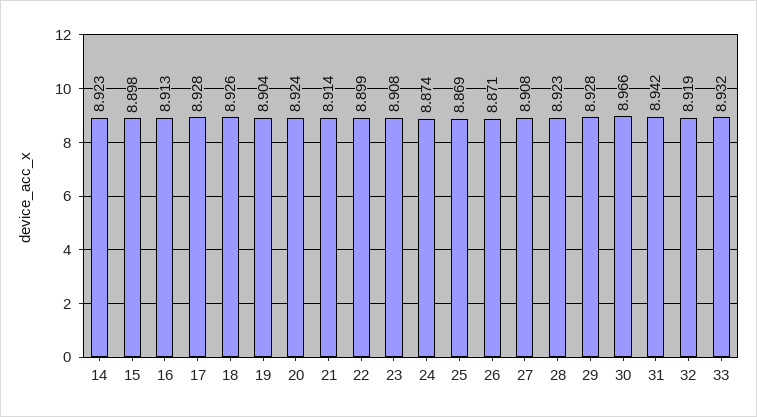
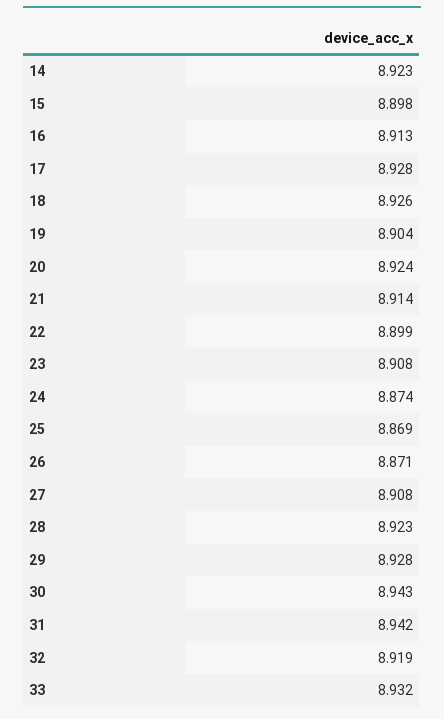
30: 8.966 -> 8.943

